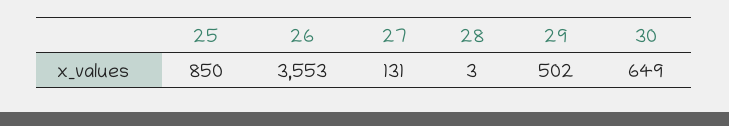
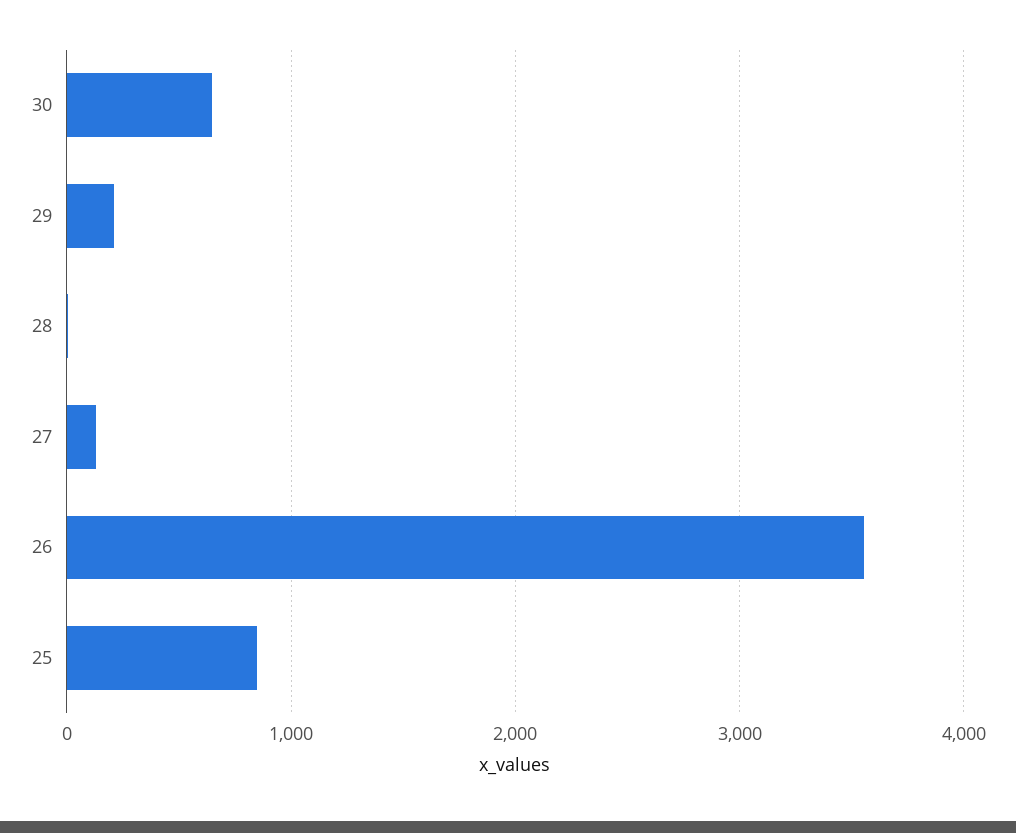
29: 502 -> 200

